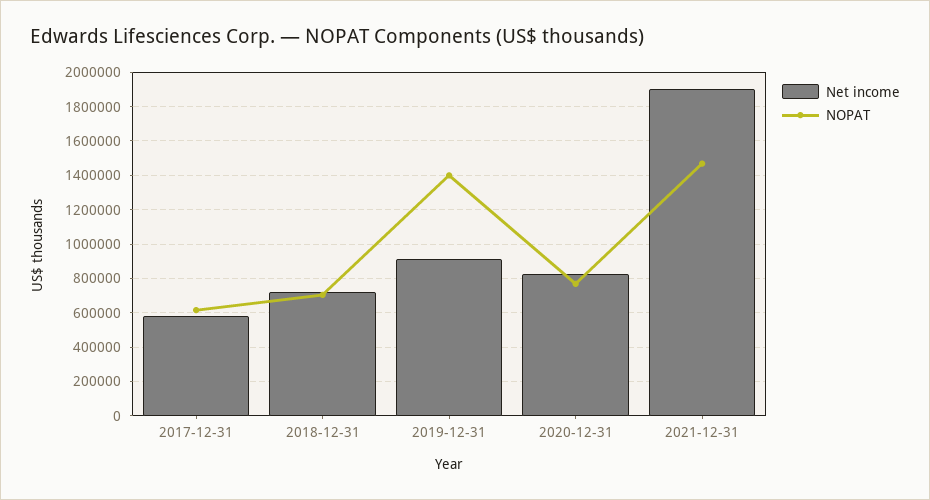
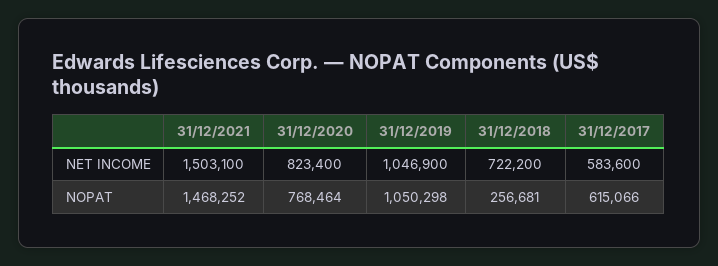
NOPAT, 2018-12-31: 700000 -> 256681
Net income, 2019-12-31: 900000 -> 1046900
NOPAT, 2019-12-31: 1400000 -> 1050298
Net income, 2021-12-31: 1900000 -> 1503100

